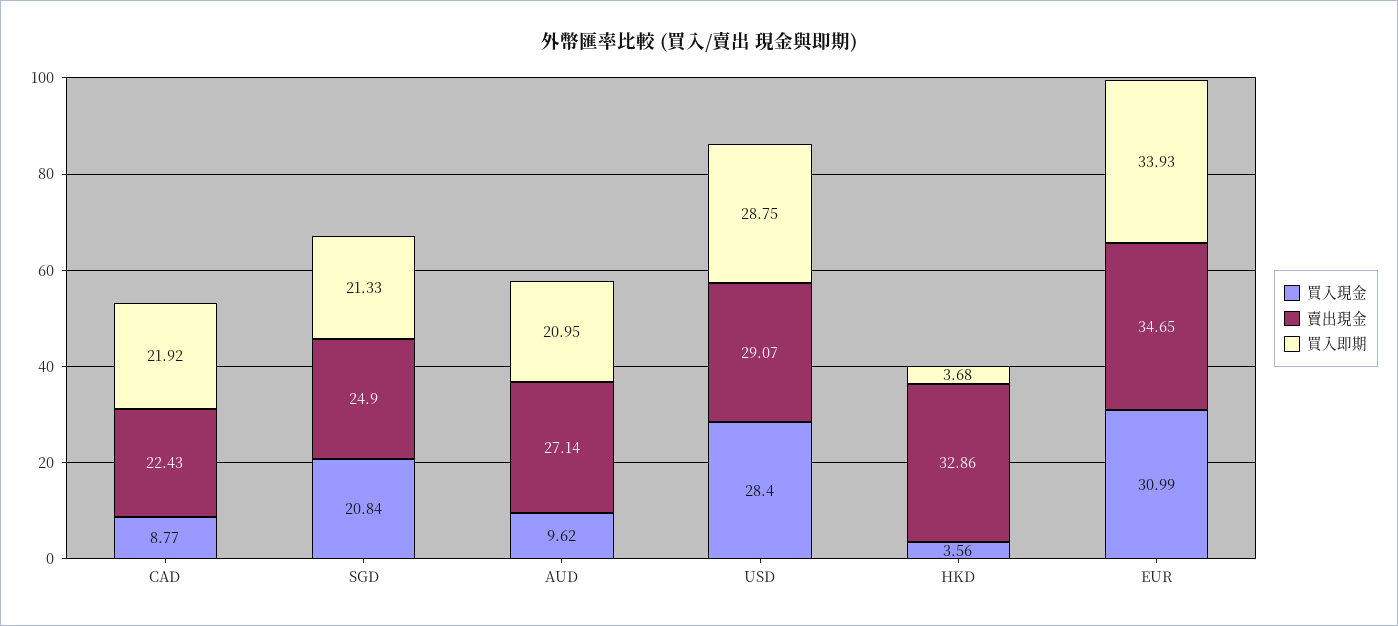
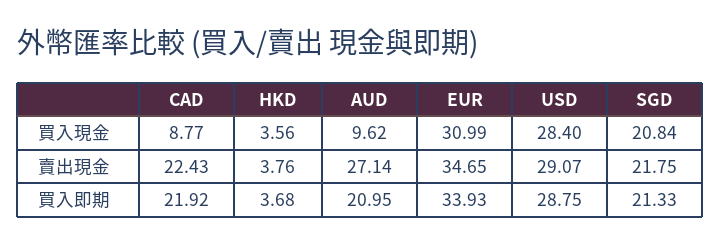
賣出現金, SGD: 24.9 -> 21.75
賣出現金, HKD: 32.86 -> 3.76

